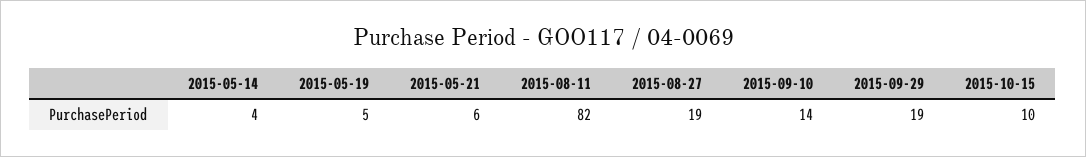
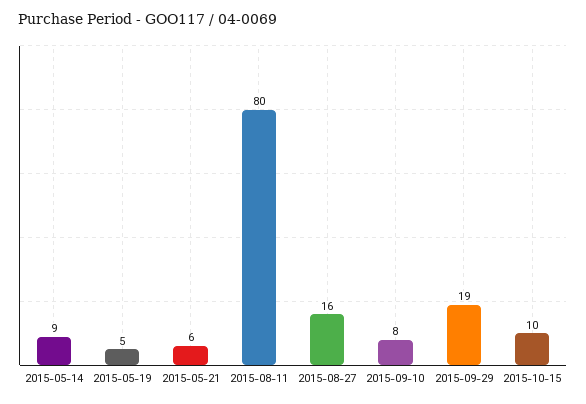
2015-05-14: 4 -> 9
2015-08-11: 82 -> 80
2015-08-27: 19 -> 16
2015-09-10: 14 -> 8

